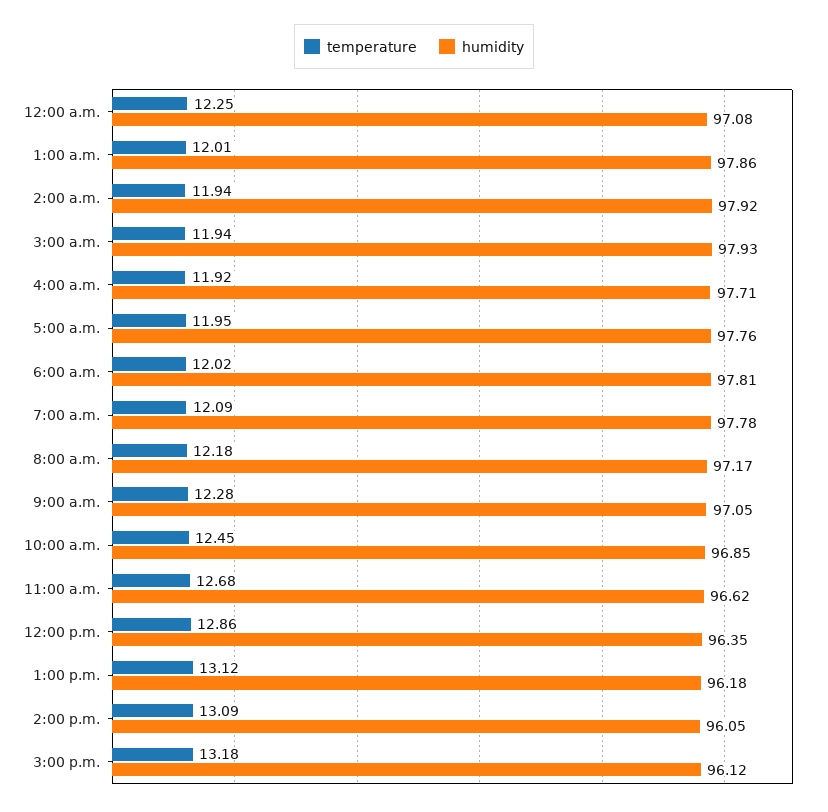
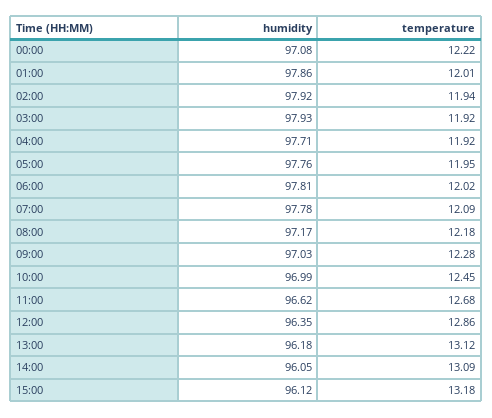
temperature, 12:00 a.m.: 12.25 -> 12.22
temperature, 3:00 a.m.: 11.94 -> 11.92
humidity, 9:00 a.m.: 97.05 -> 97.03
humidity, 10:00 a.m.: 96.85 -> 96.99

